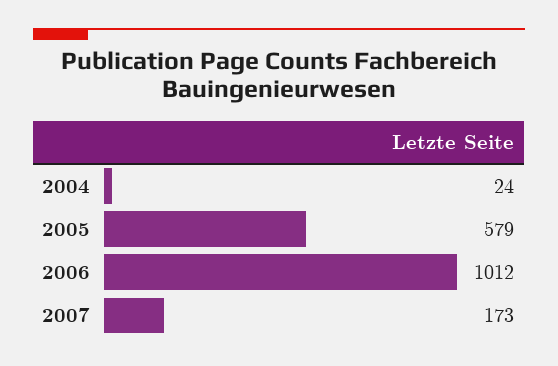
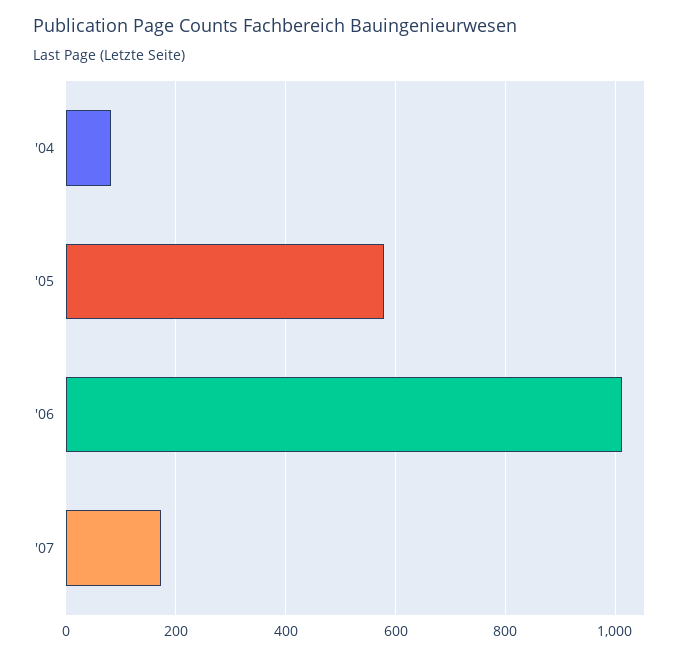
2004: 24 -> 80

